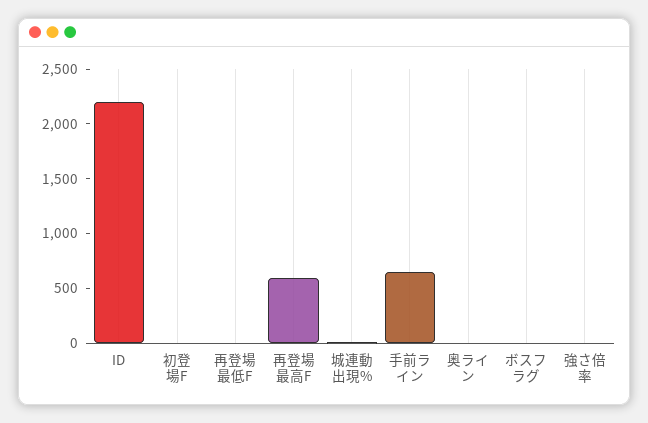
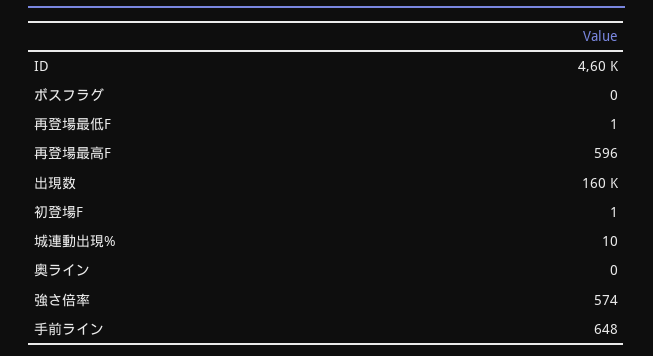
ID: 2200 -> 4600
強さ倍率: 0 -> 574
出現数: none -> 160000

